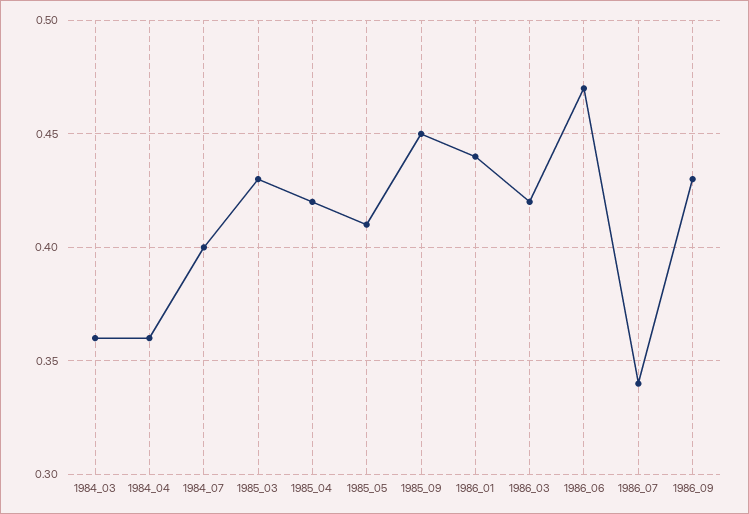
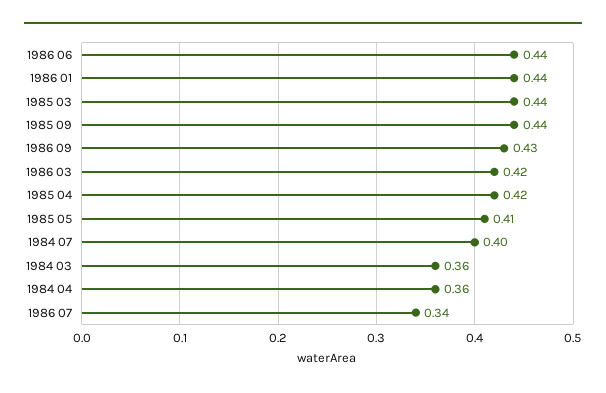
1985_03: 0.43 -> 0.44
1985_09: 0.45 -> 0.44
1986_06: 0.47 -> 0.44

